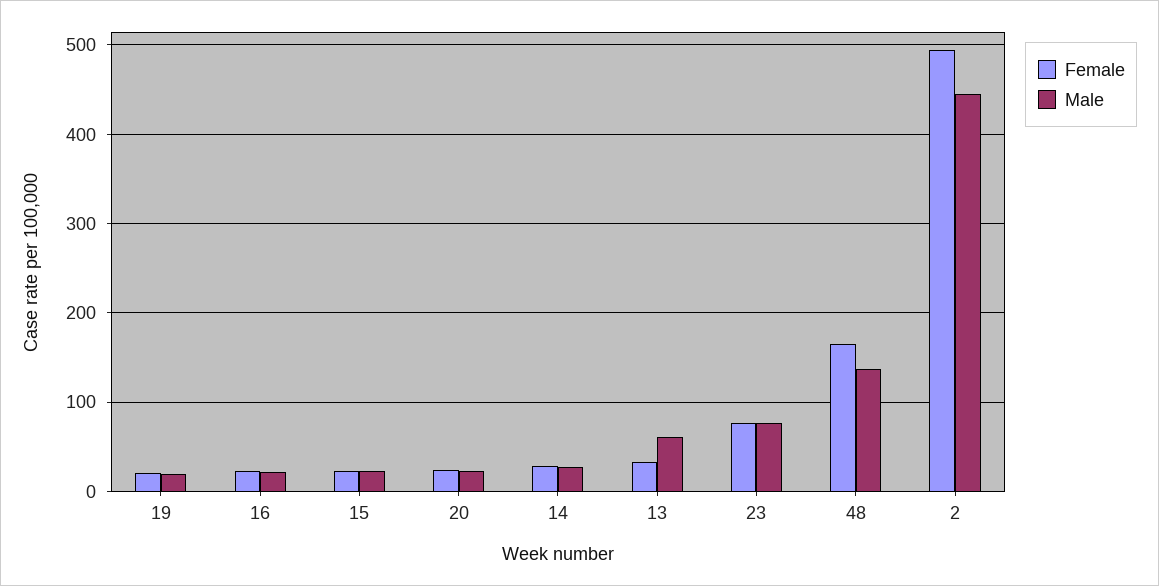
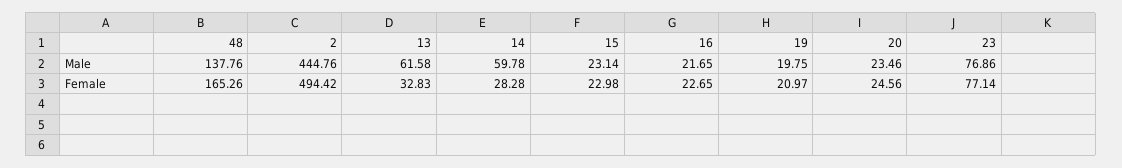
Male, 14: 30 -> 59.78

